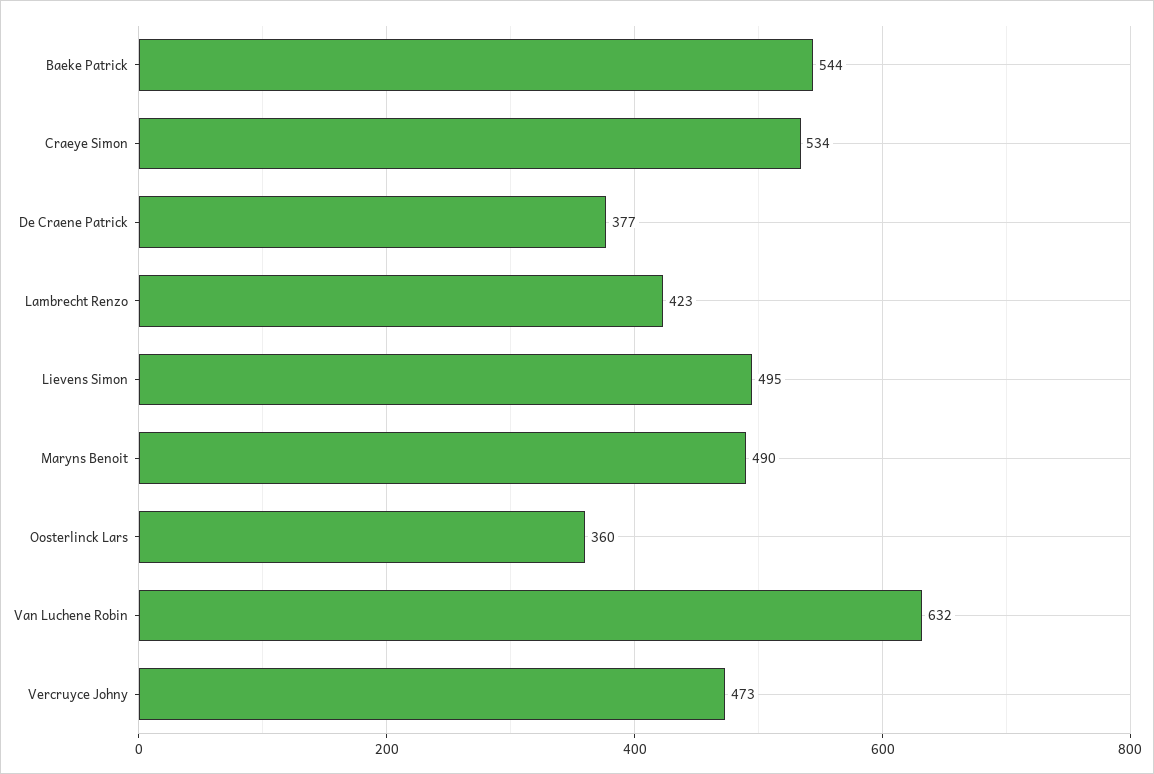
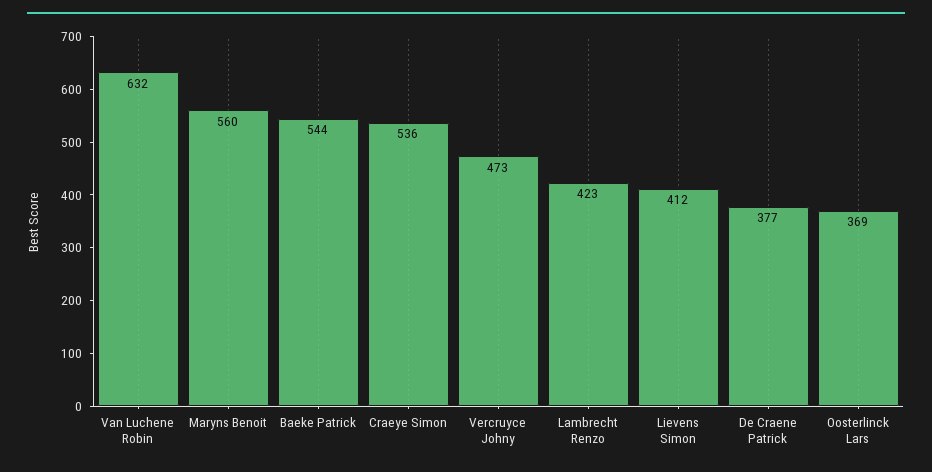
Craeye Simon: 534 -> 536
Lievens Simon: 495 -> 412
Maryns Benoit: 490 -> 560
Oosterlinck Lars: 360 -> 369

